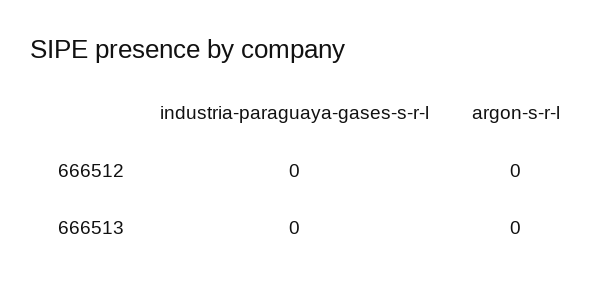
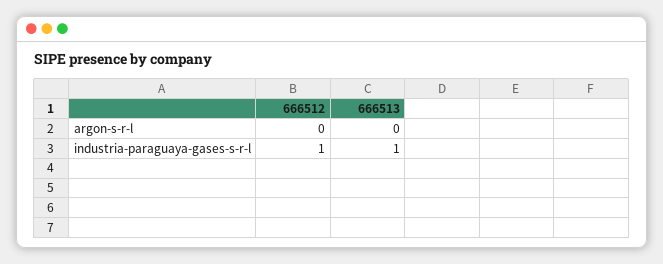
industria-paraguaya-gases-s-r-l, 666512: 0 -> 1
industria-paraguaya-gases-s-r-l, 666513: 0 -> 1

